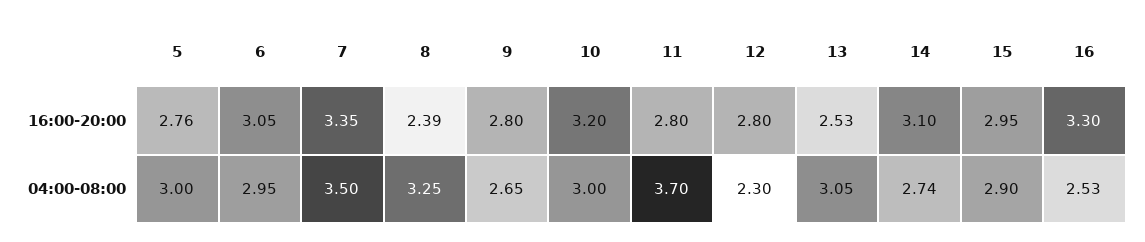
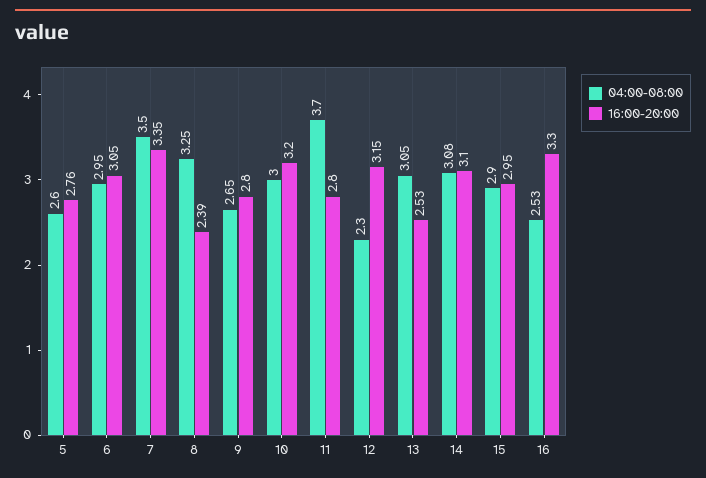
16:00-20:00, 12: 2.8 -> 3.15
04:00-08:00, 5: 3 -> 2.6
04:00-08:00, 14: 2.74 -> 3.08

